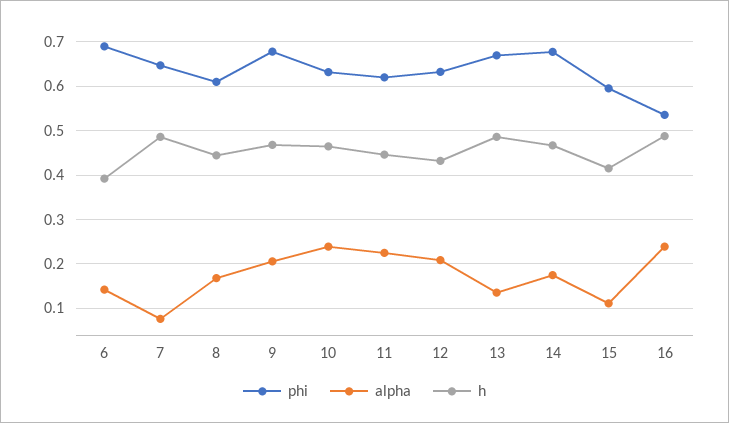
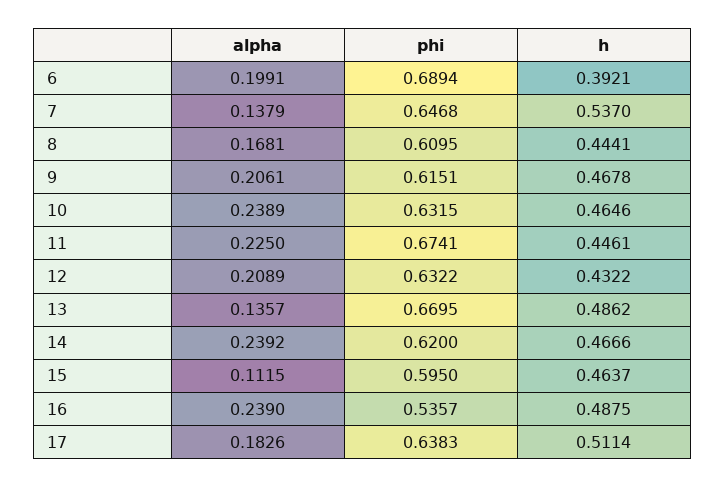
alpha, 6: 0.14 -> 0.1991
alpha, 7: 0.08 -> 0.1379
h, 7: 0.48 -> 0.537
phi, 9: 0.68 -> 0.6151
phi, 11: 0.62 -> 0.6741
phi, 14: 0.68 -> 0.62
alpha, 14: 0.18 -> 0.2392
h, 15: 0.42 -> 0.4637
alpha, 17: none -> 0.1826
phi, 17: none -> 0.6383
h, 17: none -> 0.5114

